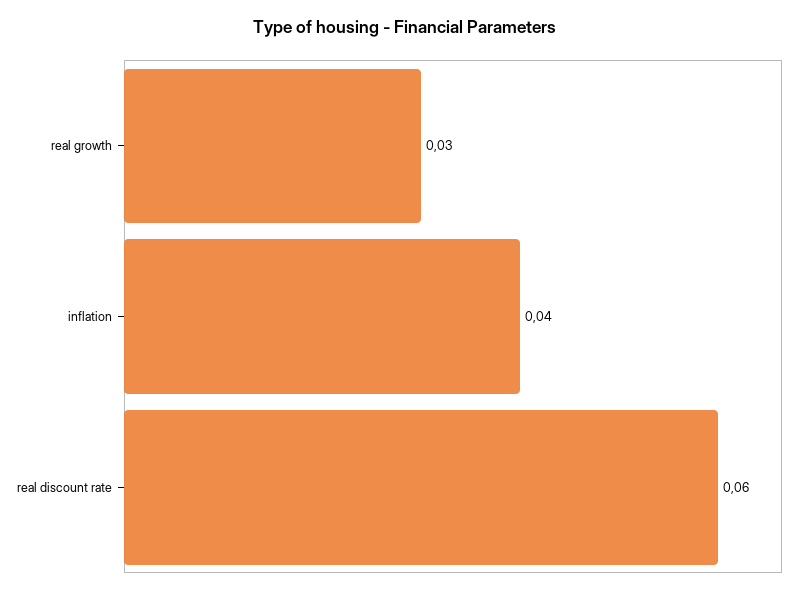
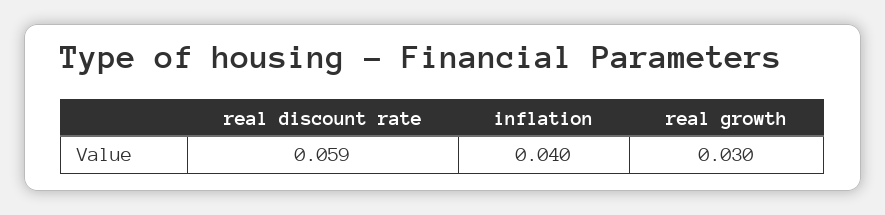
real discount rate: 0.06 -> 0.059

